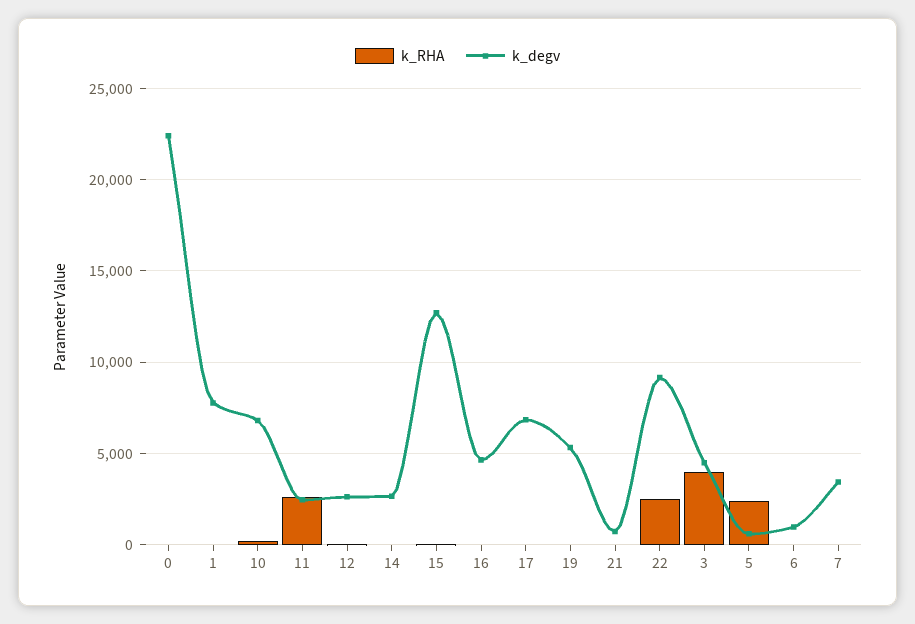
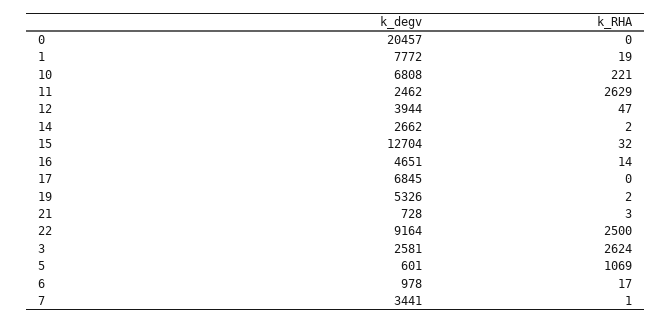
k_degv, 0: 22500 -> 20457
k_degv, 12: 2500 -> 3944
k_RHA, 3: 4000 -> 2624
k_degv, 3: 4500 -> 2581
k_RHA, 5: 2500 -> 1069

